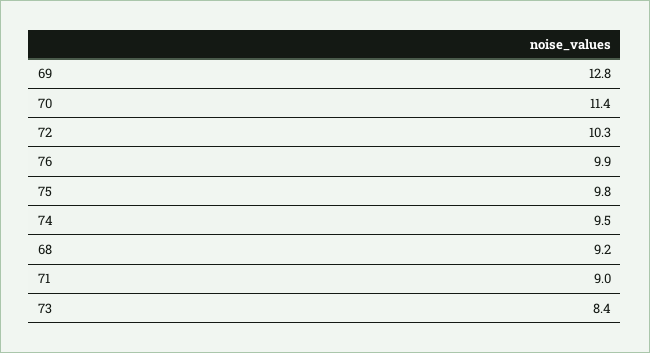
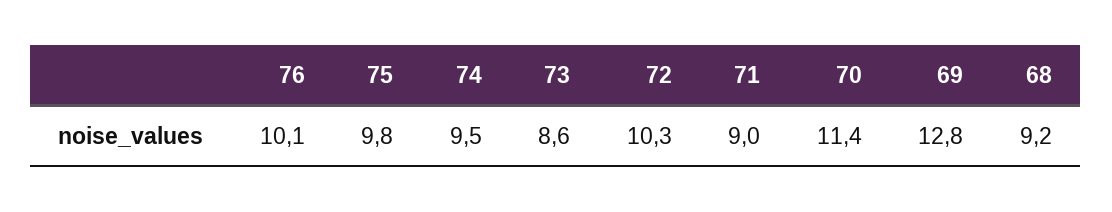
76: 9.9 -> 10.1
73: 8.4 -> 8.6

